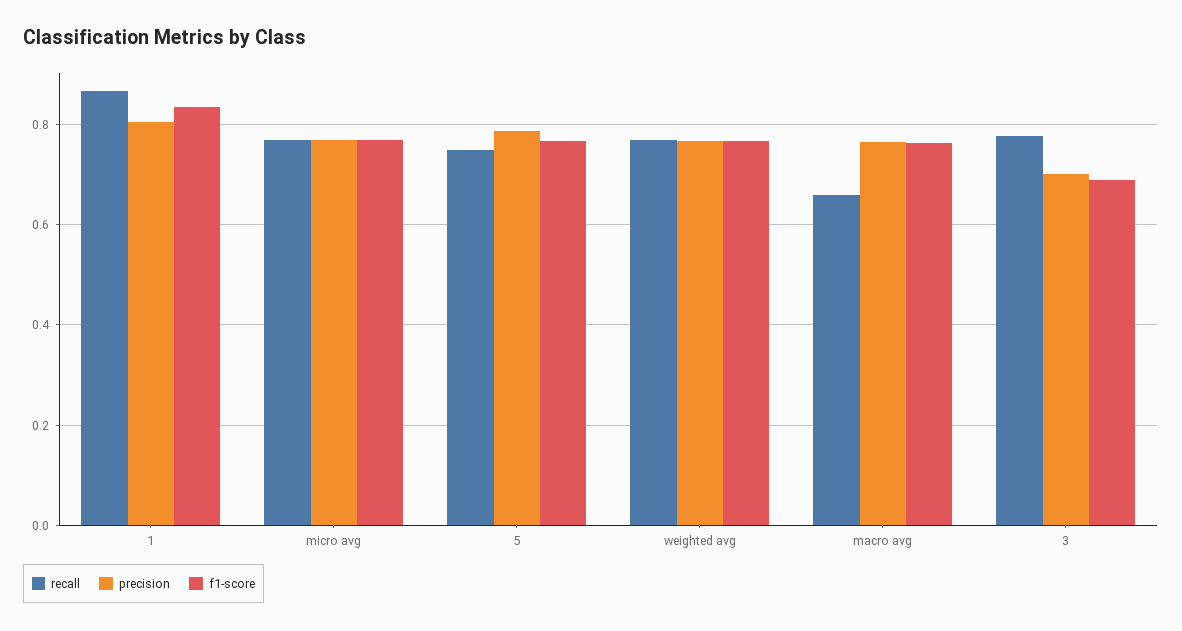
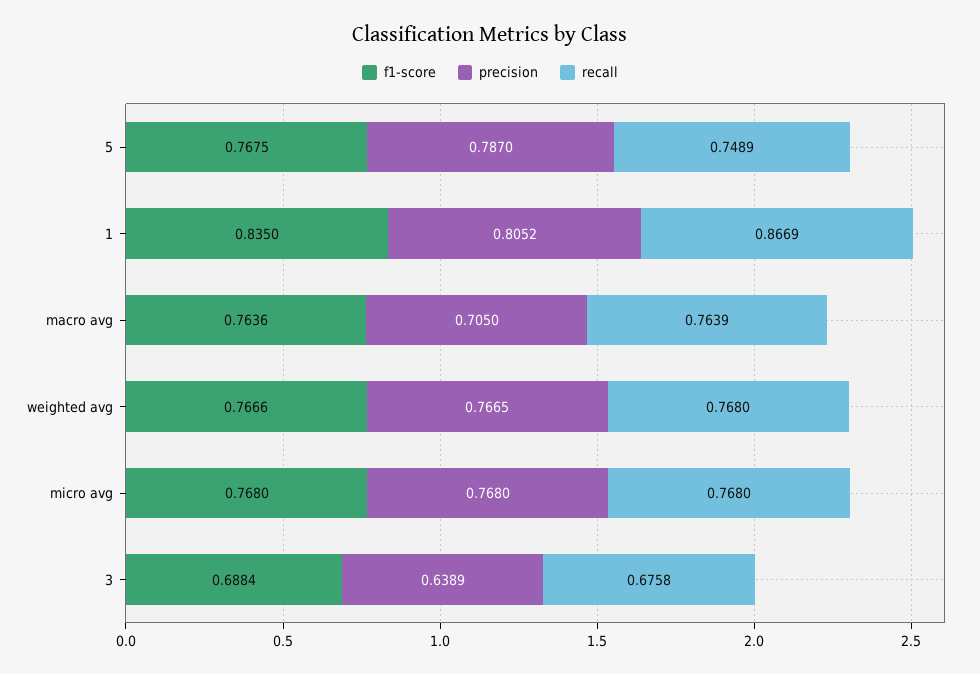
recall, macro avg: 0.66 -> 0.7639
precision, macro avg: 0.76 -> 0.705
recall, 3: 0.78 -> 0.6758
precision, 3: 0.7 -> 0.6389

